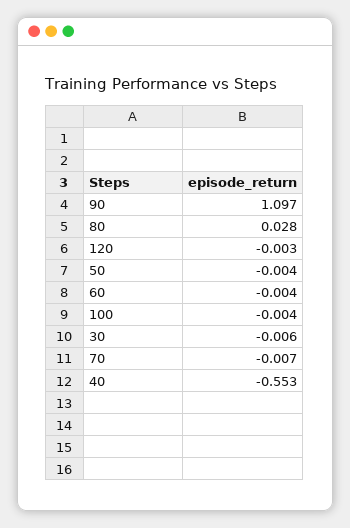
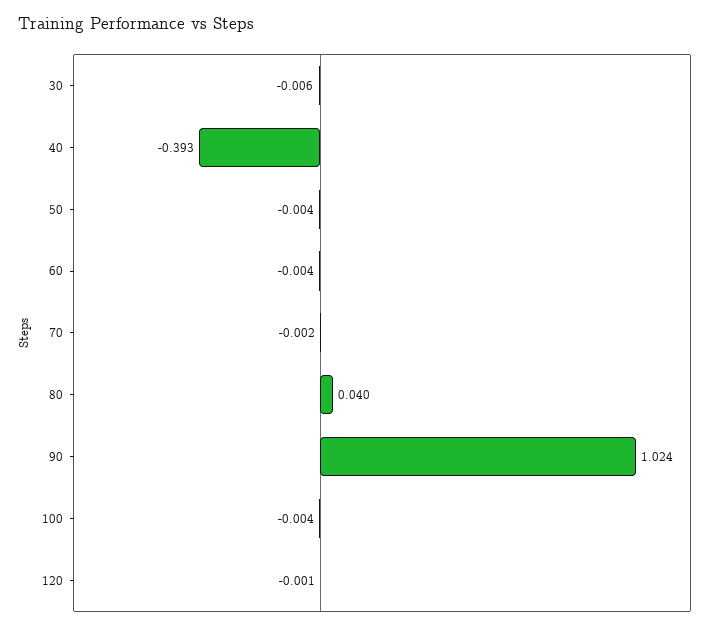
90: 1.097 -> 1.024
80: 0.028 -> 0.04
120: -0.003 -> -0.001
70: -0.007 -> -0.002
40: -0.553 -> -0.393

